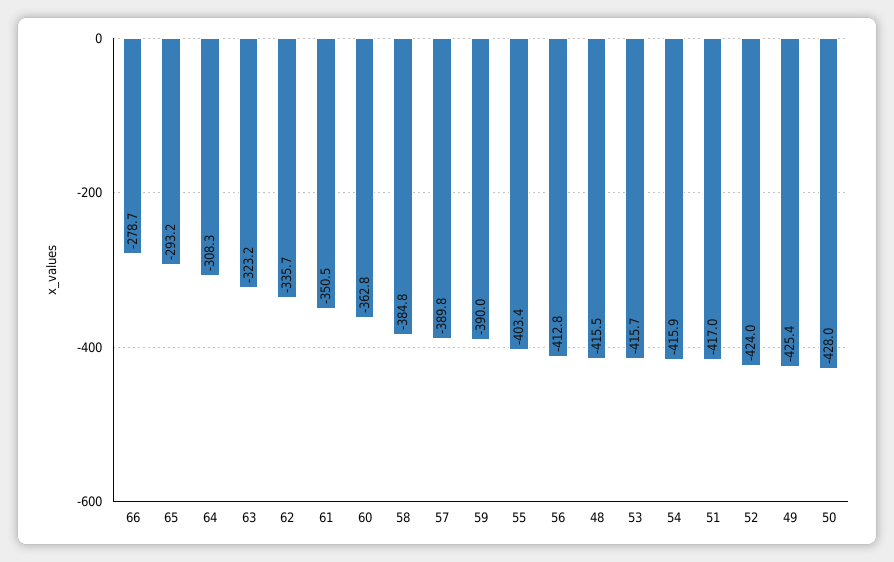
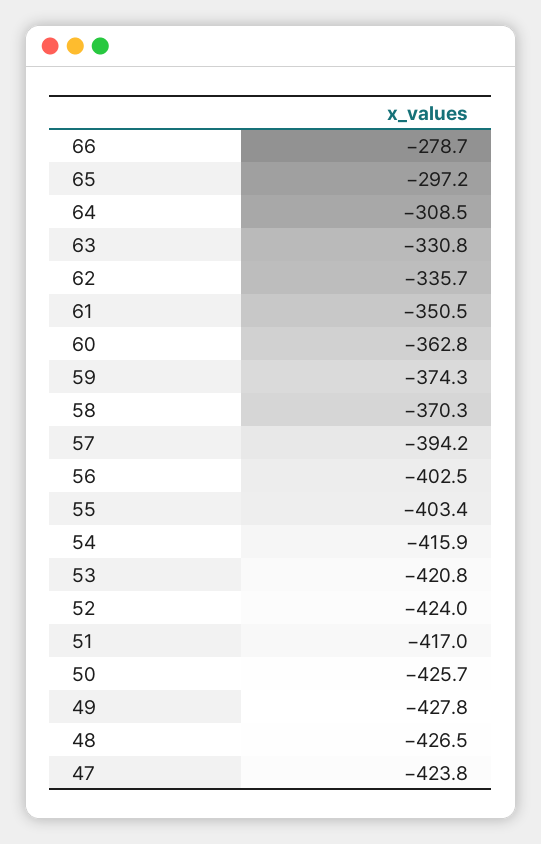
65: -293.2 -> -297.2
64: -308.3 -> -308.5
63: -323.2 -> -330.8
58: -384.8 -> -370.3
57: -389.8 -> -394.2
59: -390 -> -374.3
56: -412.8 -> -402.5
48: -415.5 -> -426.5
53: -415.7 -> -420.8
49: -425.4 -> -427.8
50: -428 -> -425.7
47: none -> -423.8

